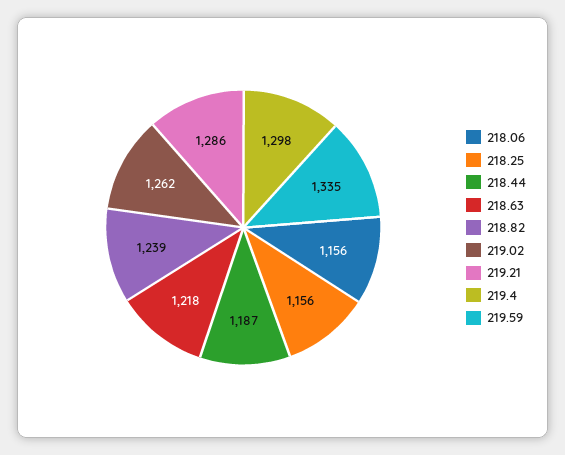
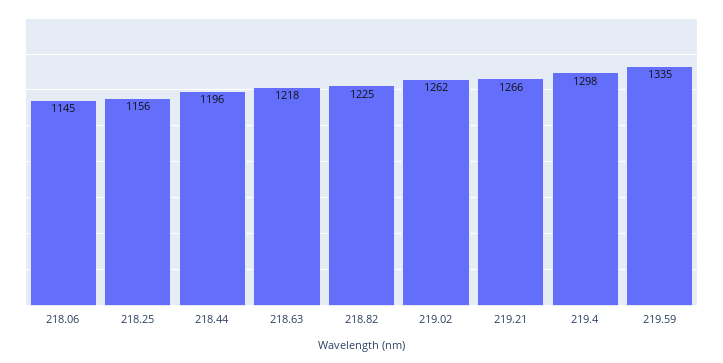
218.06: 1156 -> 1145
218.44: 1187 -> 1196
218.82: 1239 -> 1225
219.21: 1286 -> 1266

